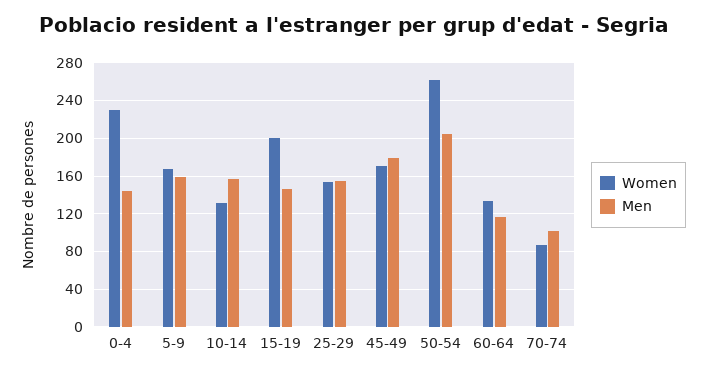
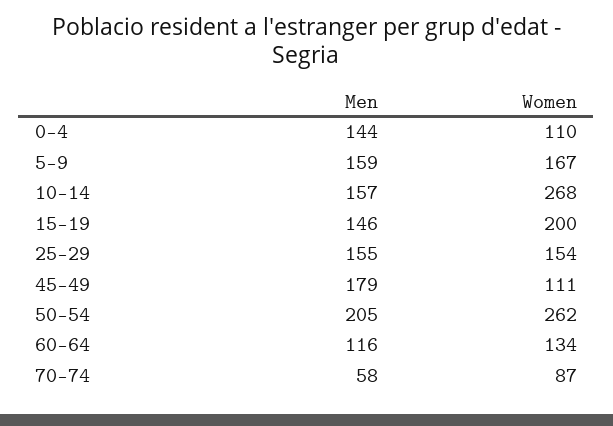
Women, 0-4: 230 -> 110
Women, 10-14: 130 -> 268
Women, 45-49: 170 -> 111
Men, 70-74: 100 -> 58

